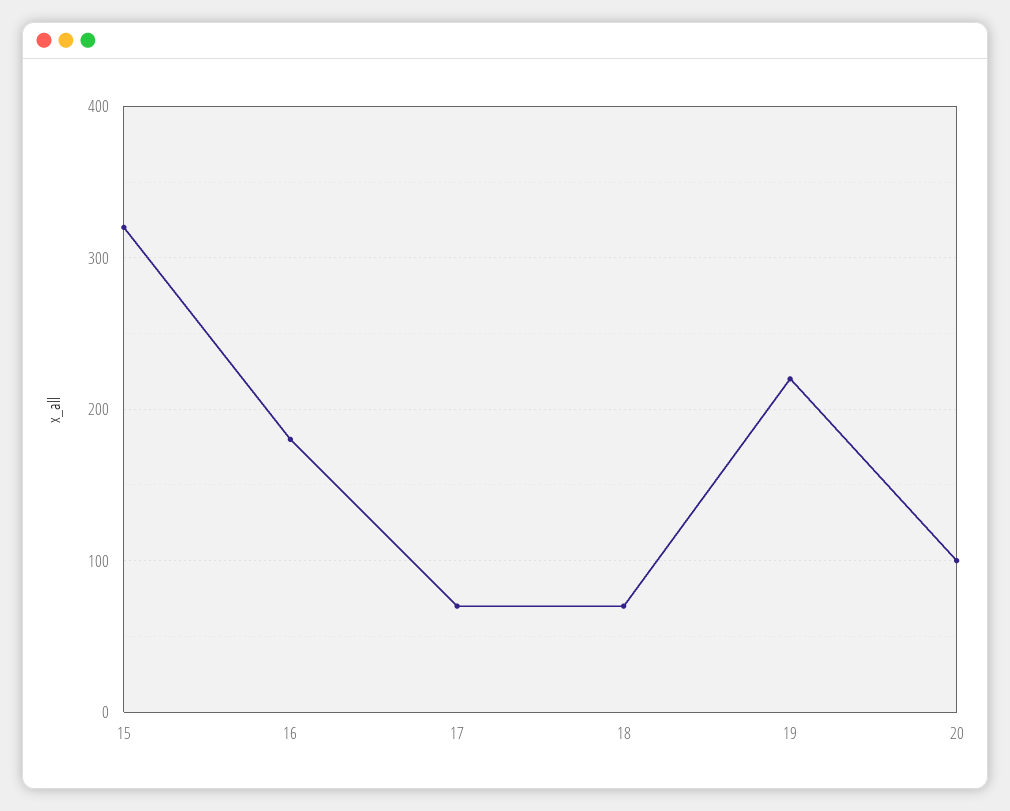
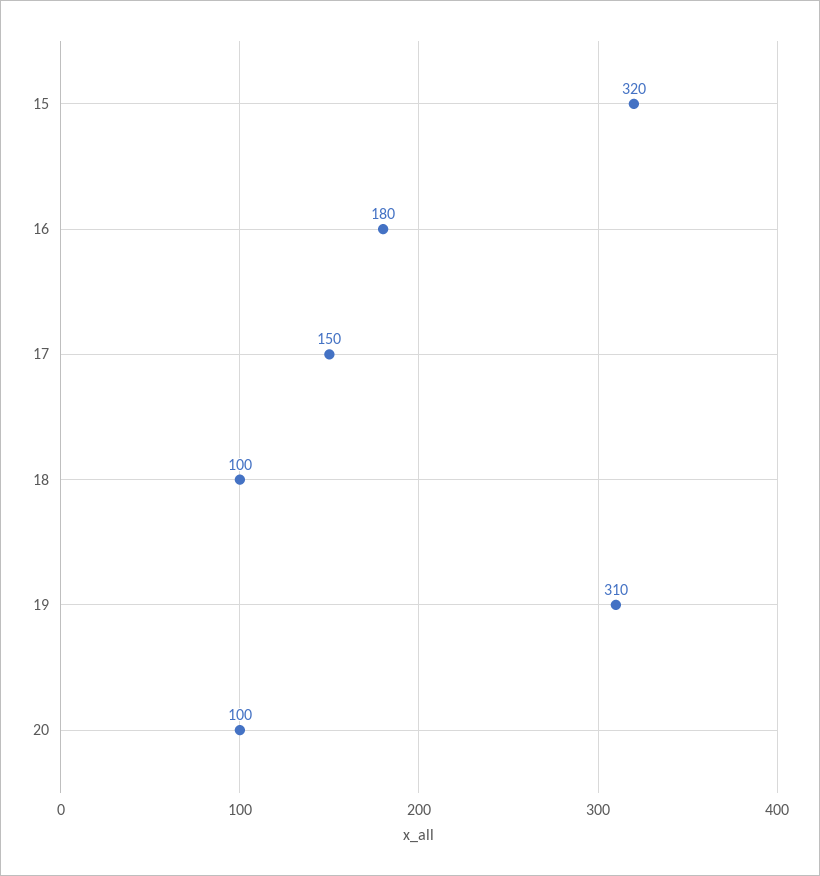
17: 70 -> 150
18: 70 -> 100
19: 220 -> 310

